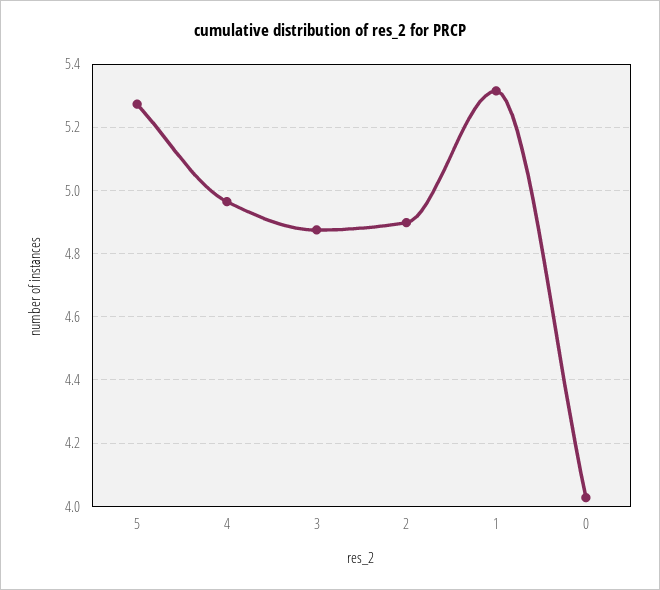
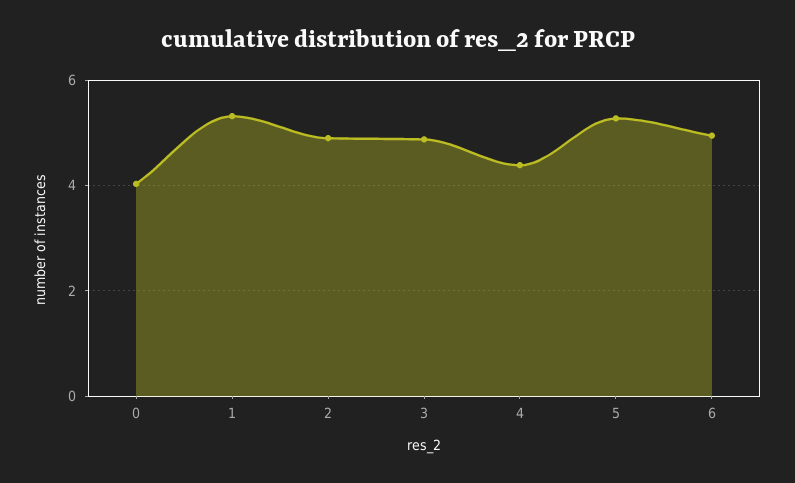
4: 4.96 -> 4.4
6: none -> 5

